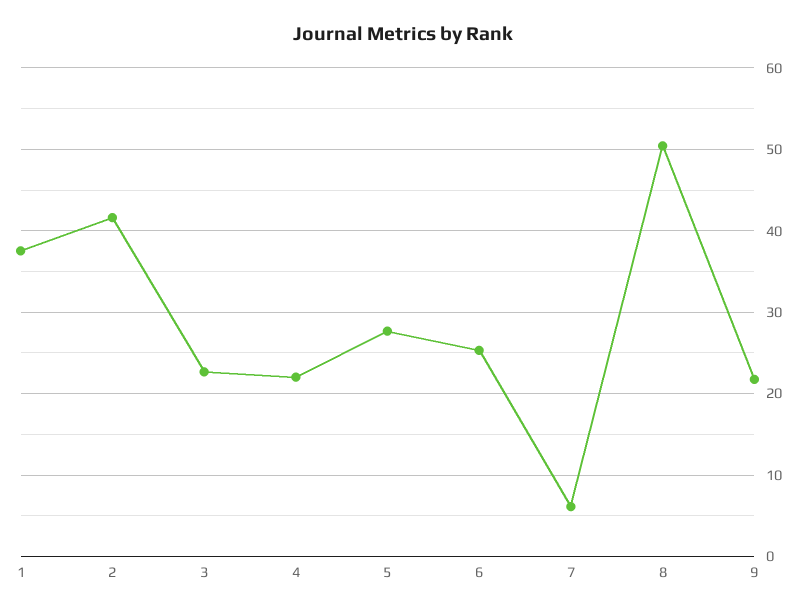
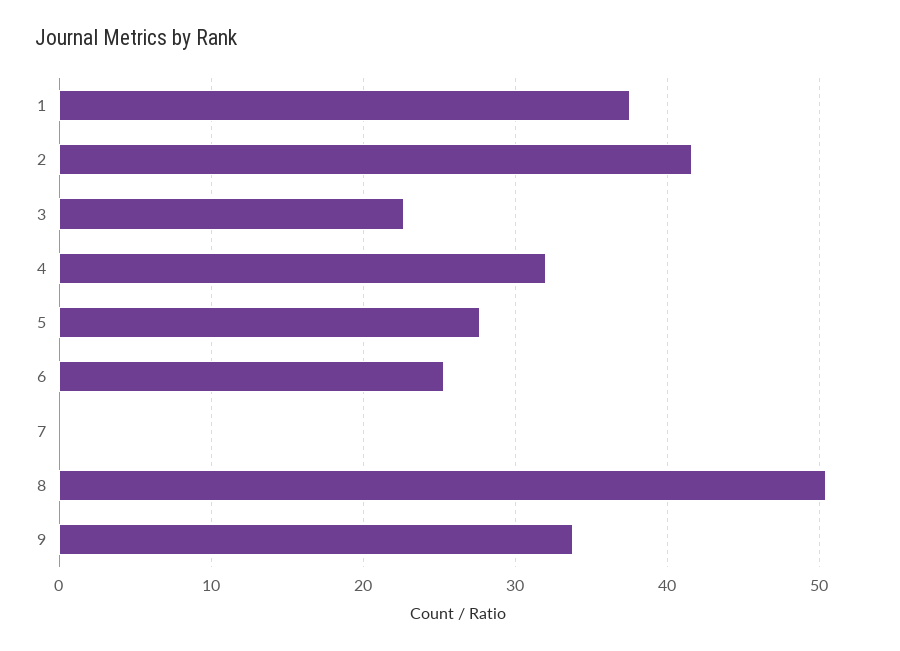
4: 22 -> 32
7: 6 -> 0
9: 22 -> 34

